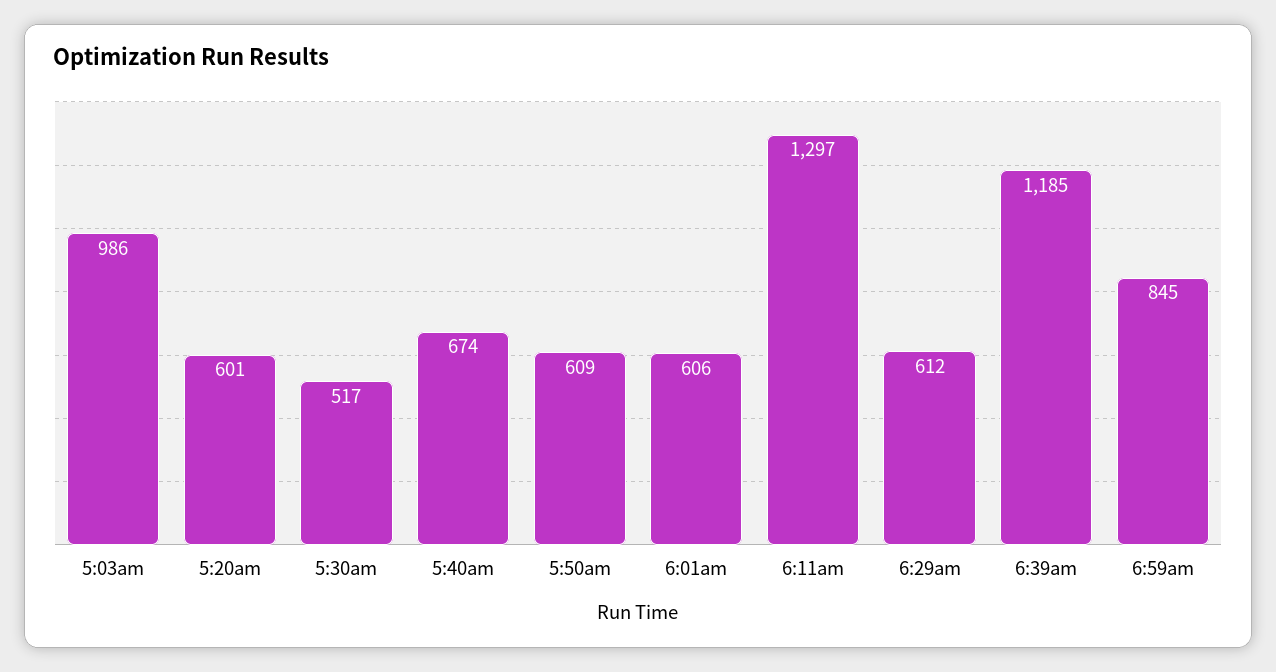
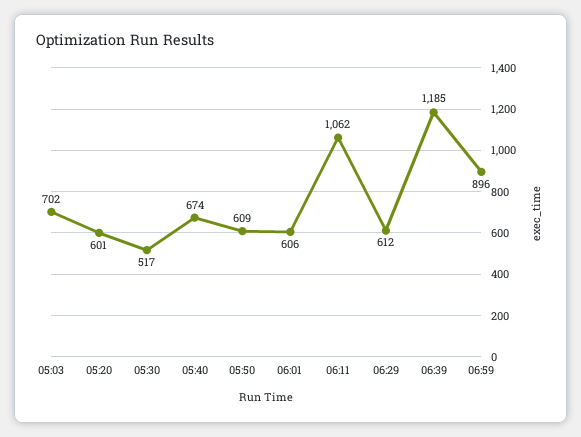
5:03am: 986 -> 702
6:11am: 1297 -> 1062
6:59am: 845 -> 896

